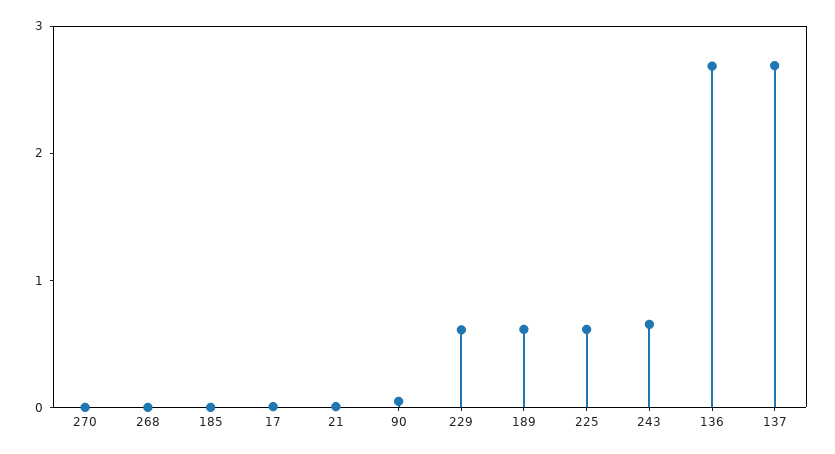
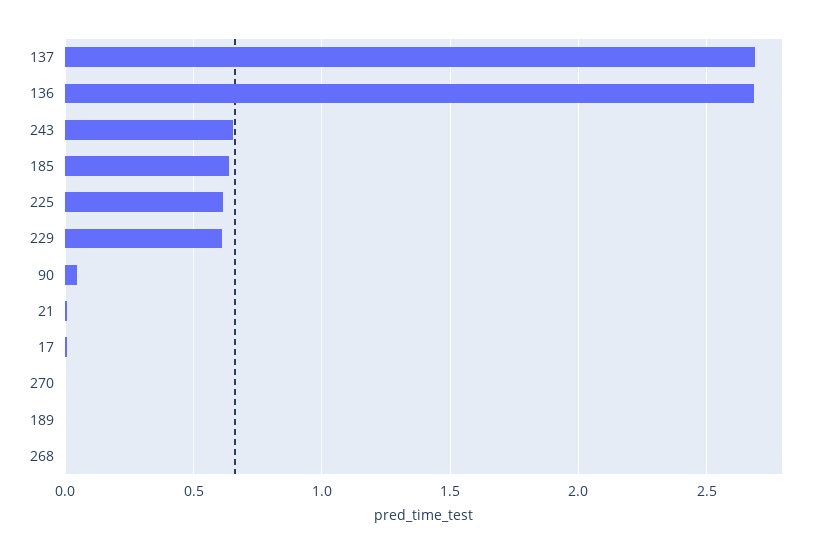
185: 0 -> 0.65
189: 0.6 -> 0

